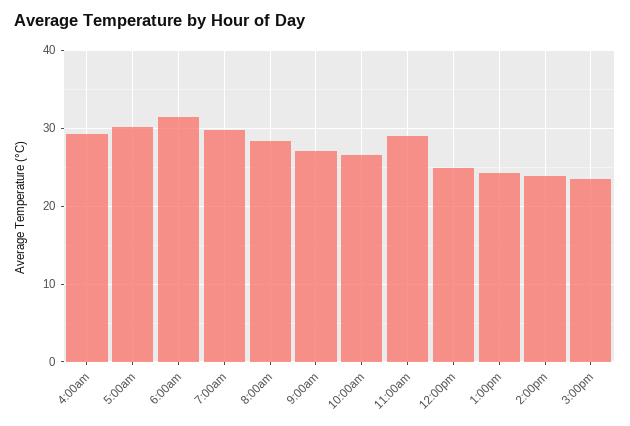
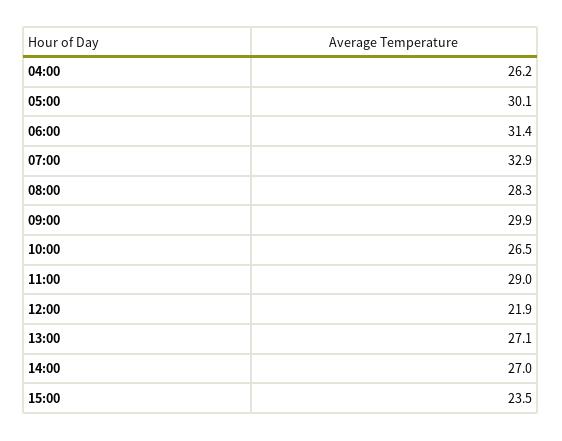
4:00am: 29 -> 26.2
7:00am: 30 -> 32.9
9:00am: 27 -> 29.9
12:00pm: 25 -> 21.9
1:00pm: 24 -> 27.1
2:00pm: 24 -> 27

